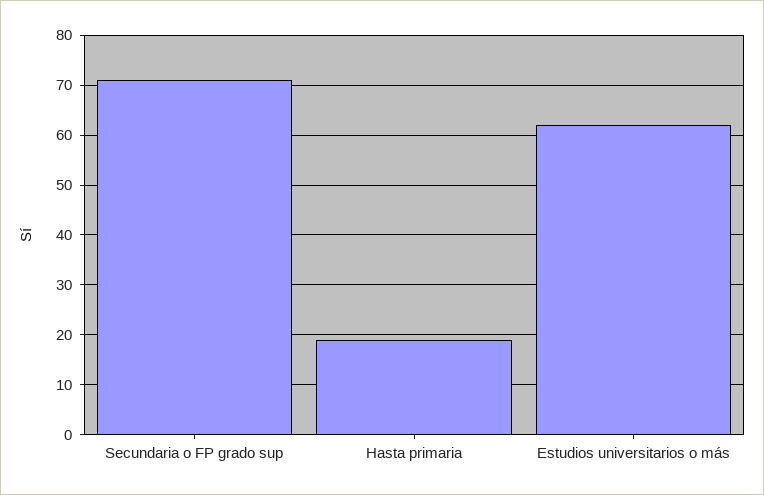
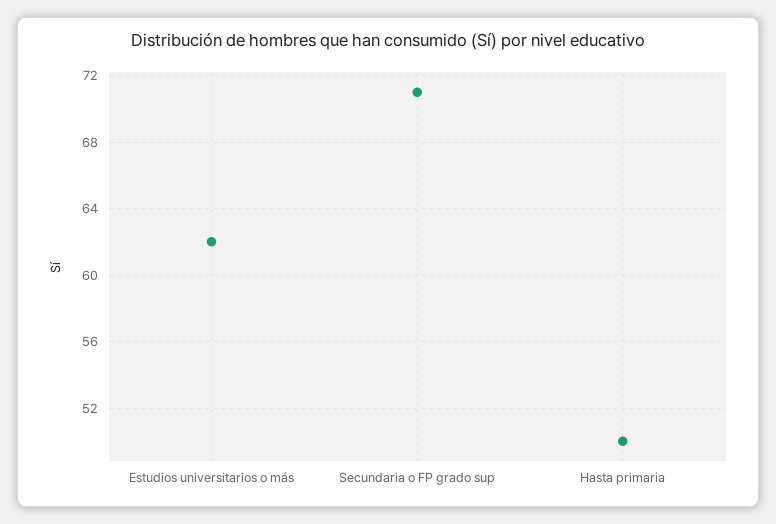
Hasta primaria: 20 -> 50

